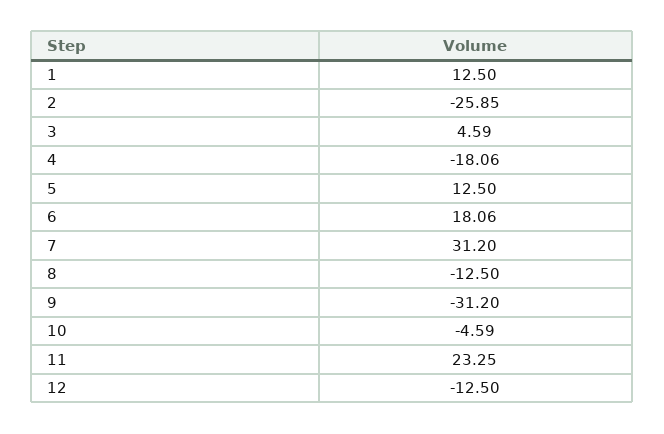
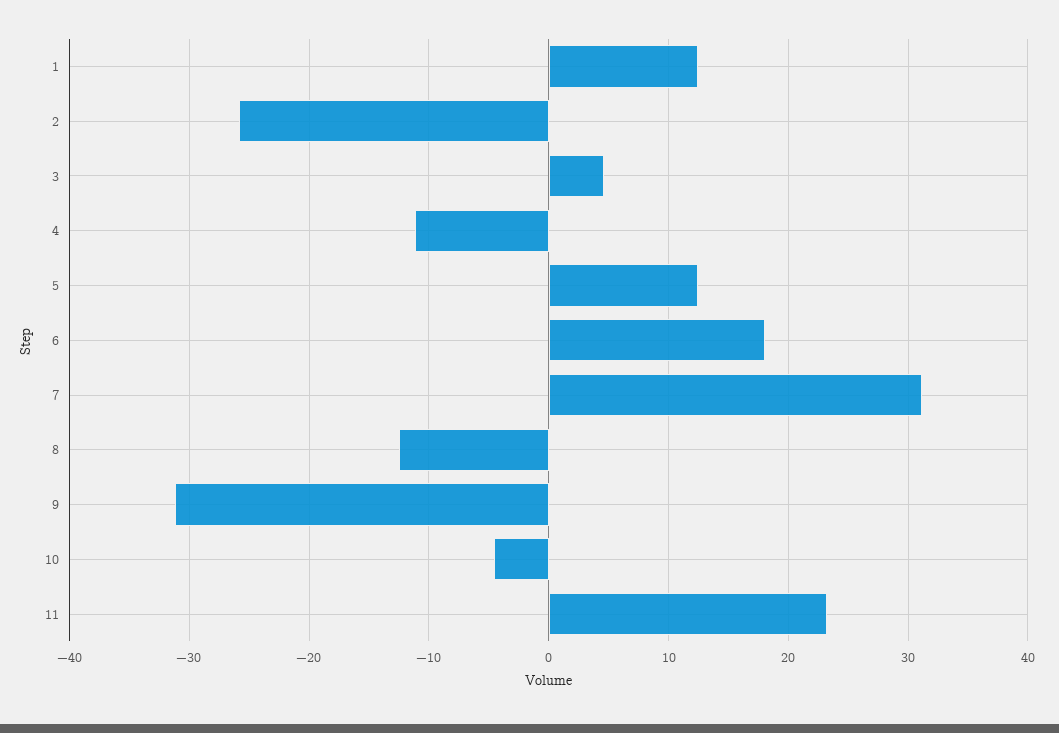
4: -18.06 -> -11
12: -12.5 -> none

